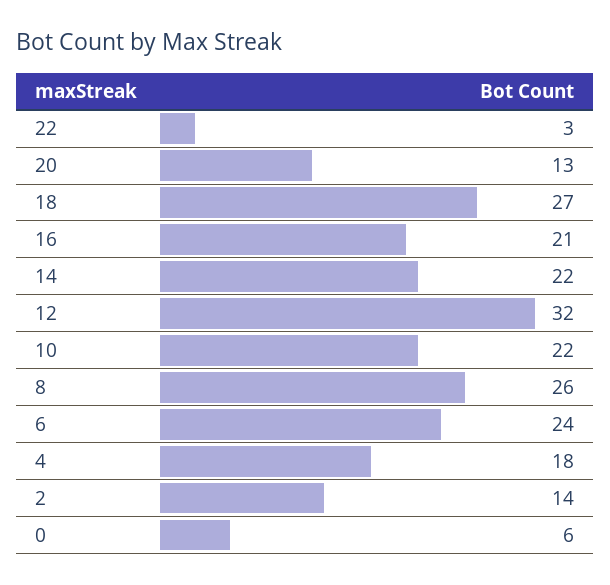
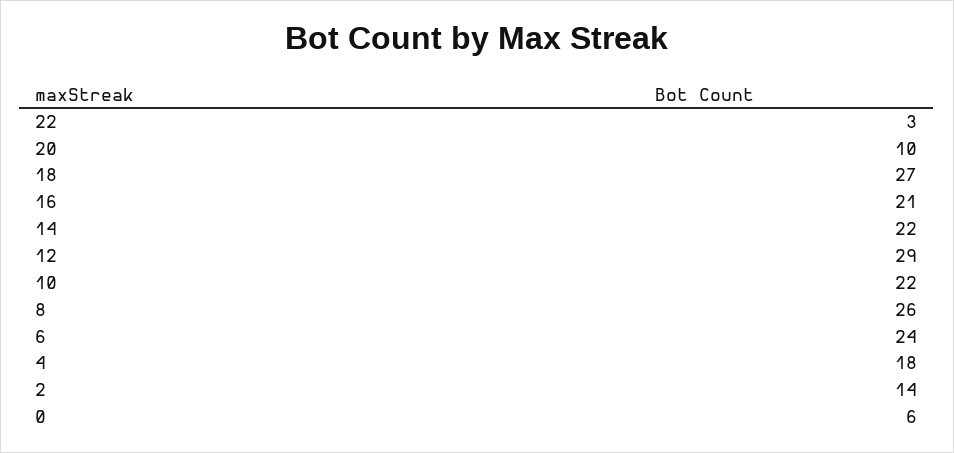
20: 13 -> 10
12: 32 -> 29

